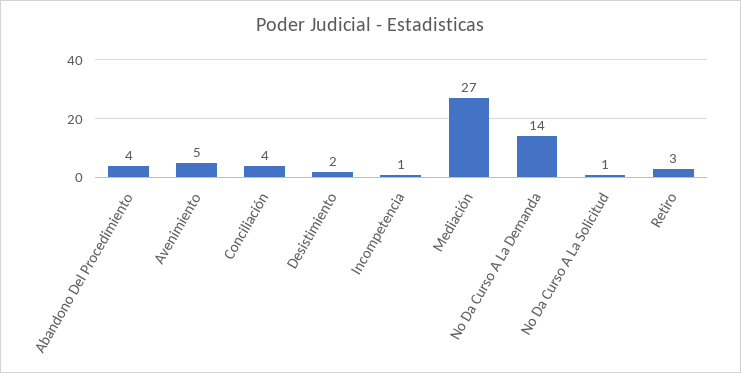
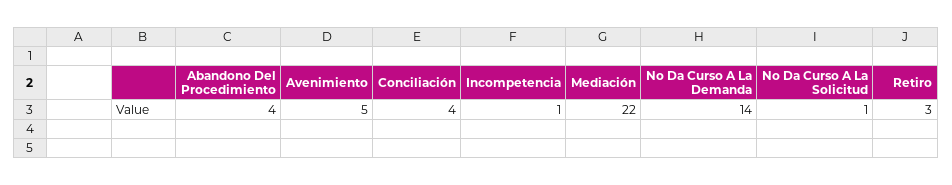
Desistimiento: 2 -> none
Mediación: 27 -> 22

